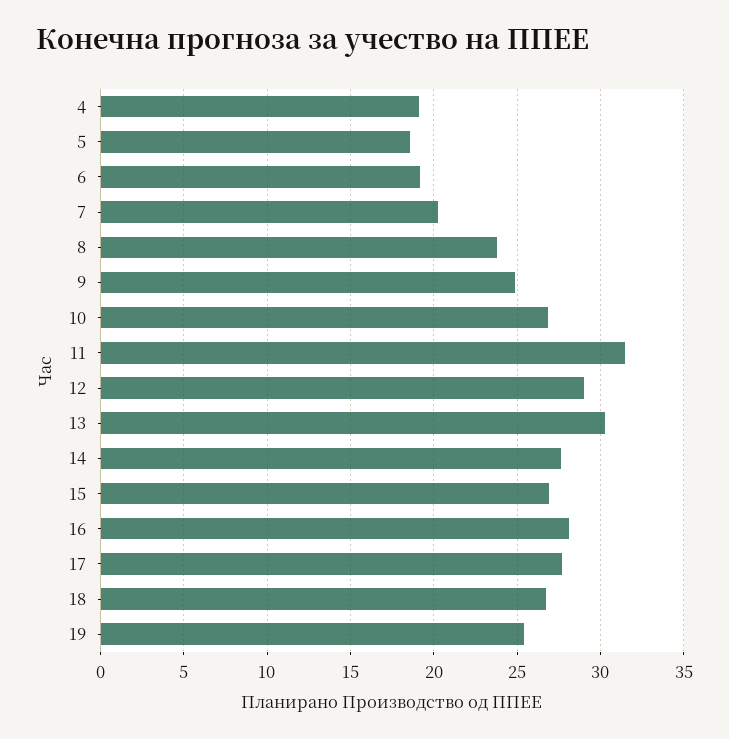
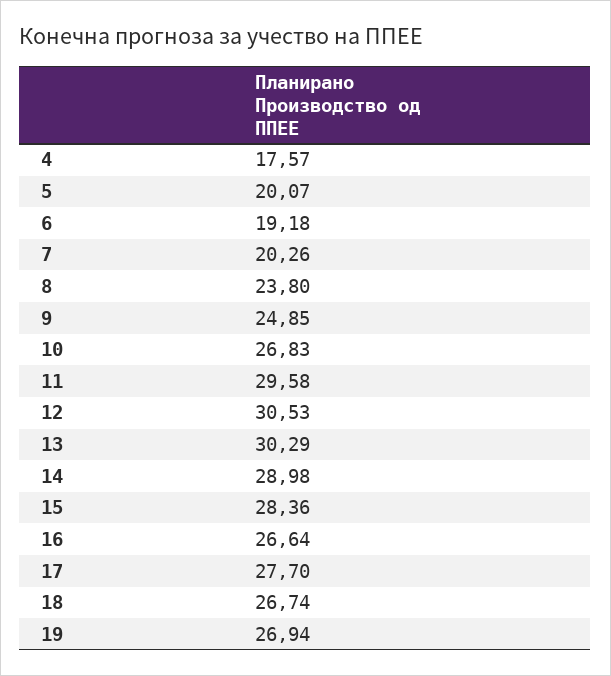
4: 19 -> 17.57
5: 18.5 -> 20.07
11: 31.5 -> 29.58
12: 29 -> 30.53
14: 27.5 -> 28.98
15: 27 -> 28.36
16: 28 -> 26.64
19: 25.5 -> 26.94

